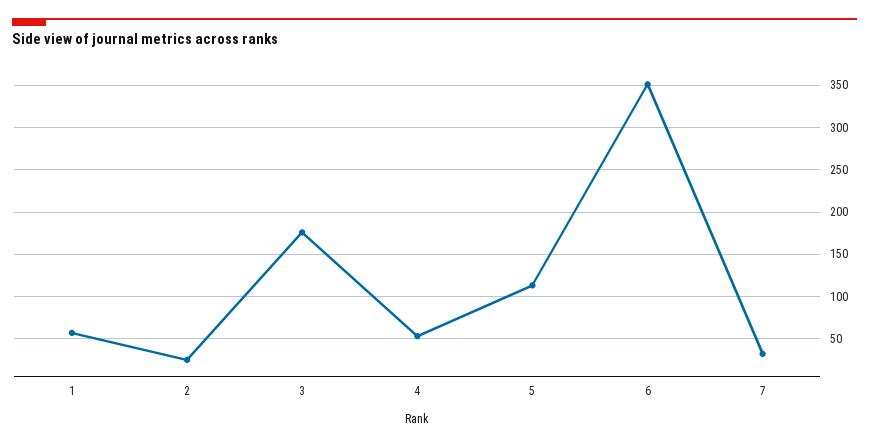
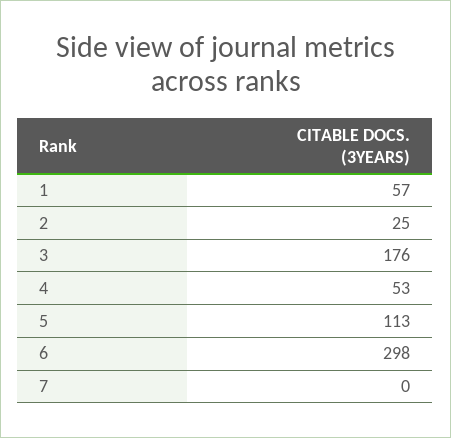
6: 350 -> 298
7: 30 -> 0

